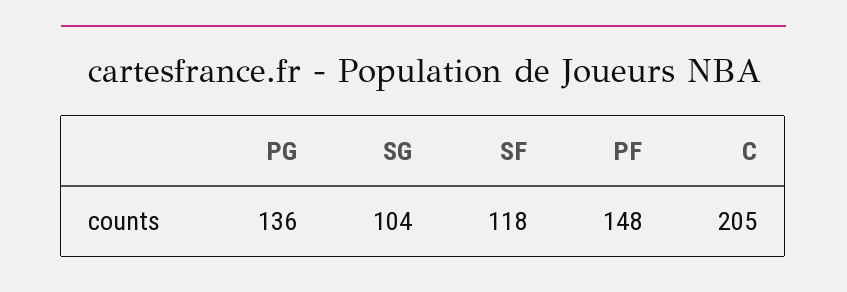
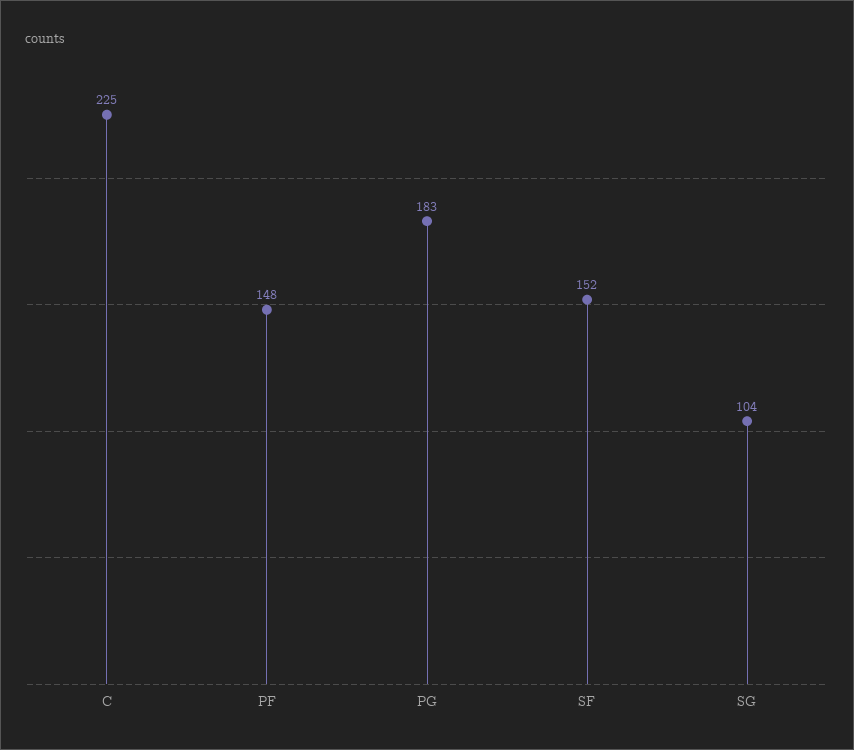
PG: 136 -> 183
SF: 118 -> 152
C: 205 -> 225

